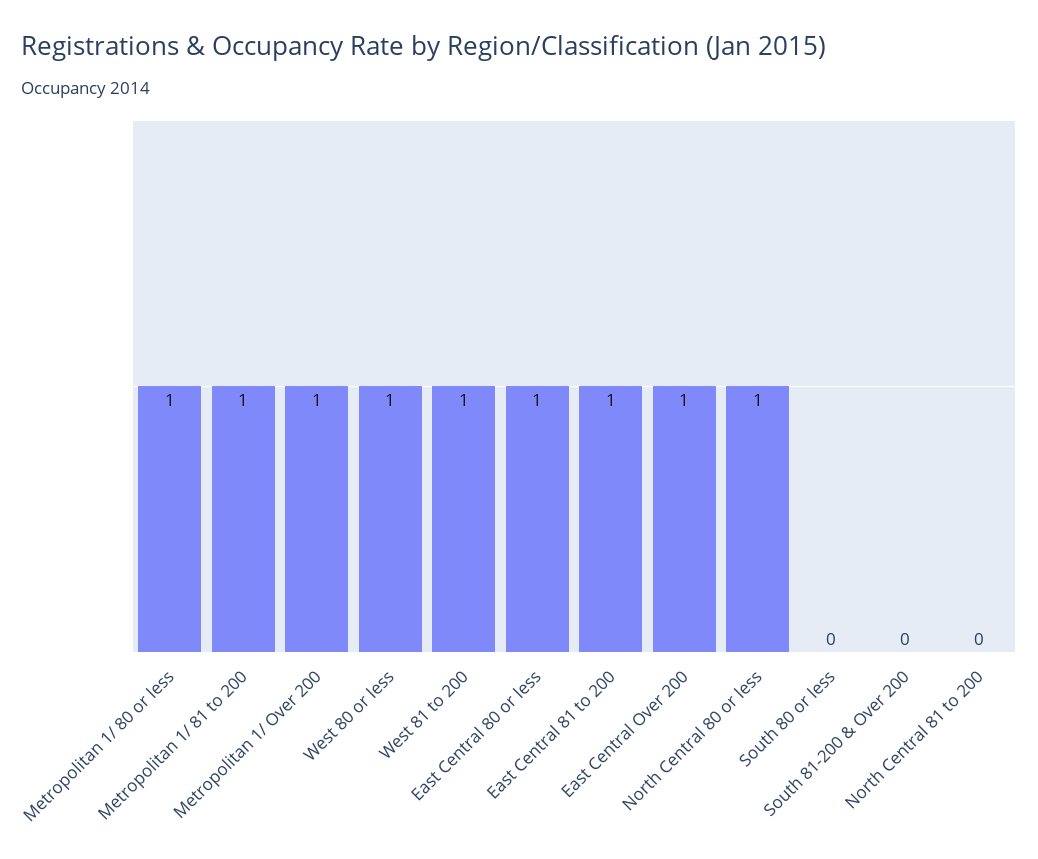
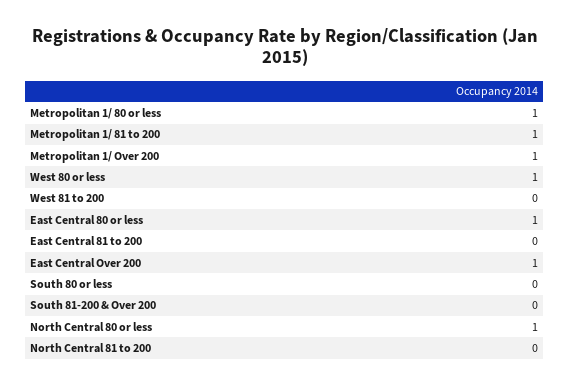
West 81 to 200: 1 -> 0
East Central 81 to 200: 1 -> 0

